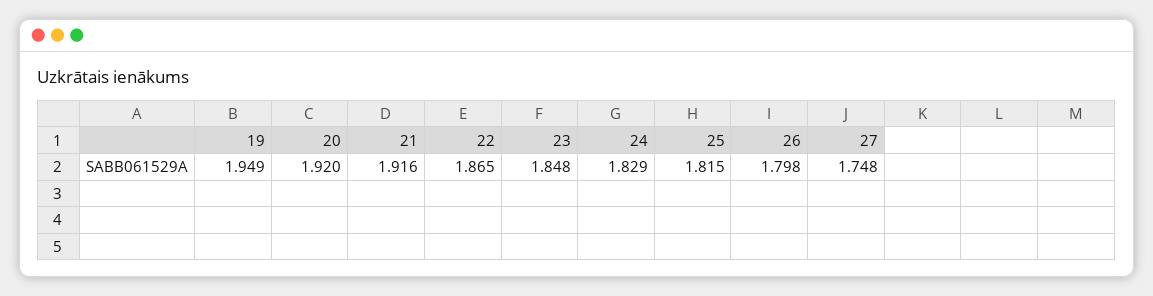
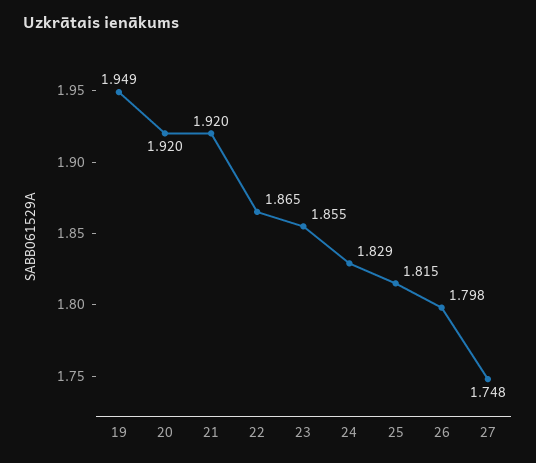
21: 1.916 -> 1.92
23: 1.848 -> 1.855

